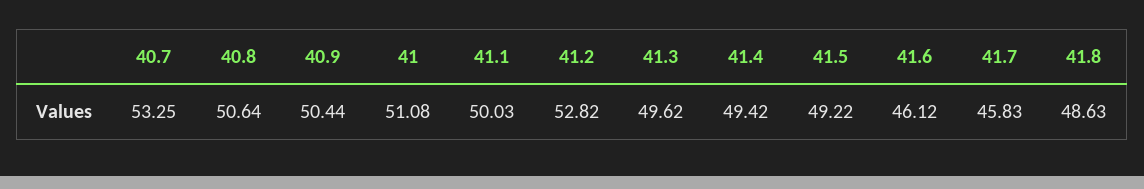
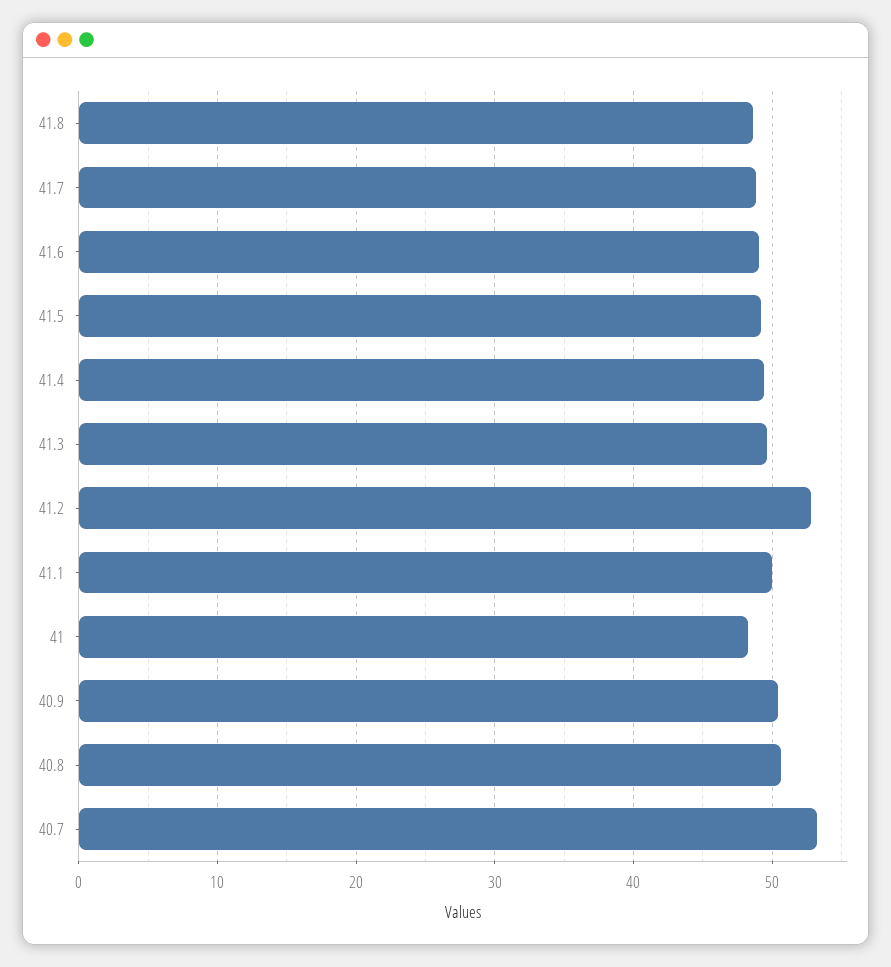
41: 51.08 -> 48
41.6: 46.12 -> 49
41.7: 45.83 -> 49

